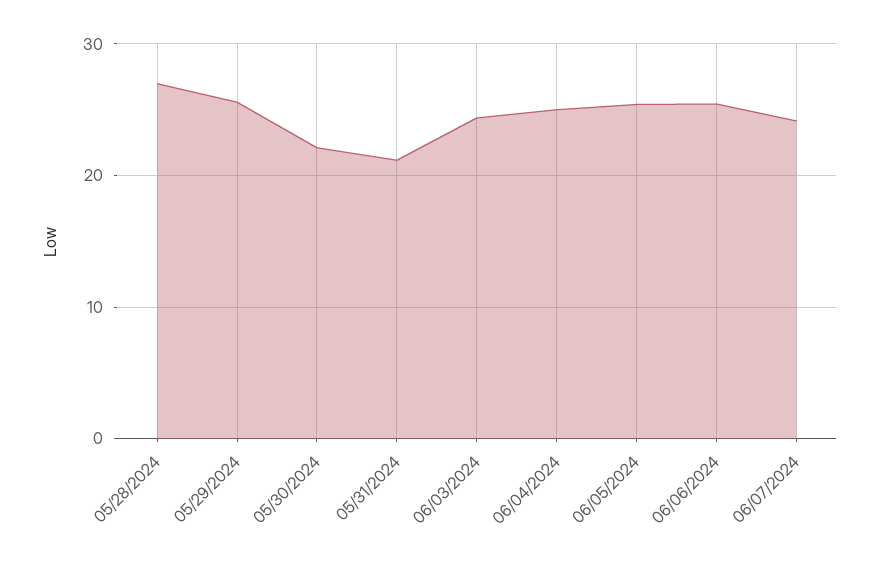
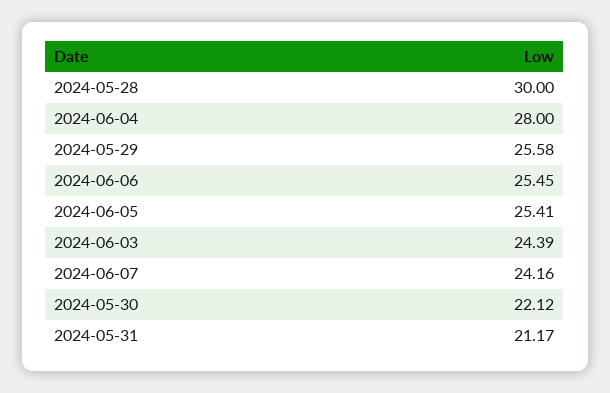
05/28/2024: 27 -> 30
06/04/2024: 25 -> 28

